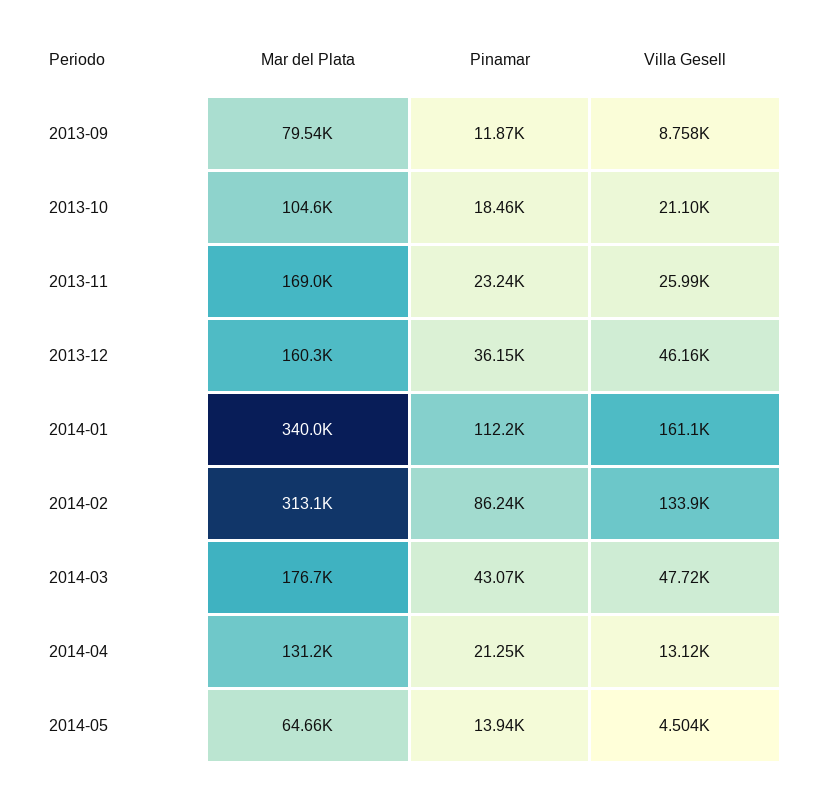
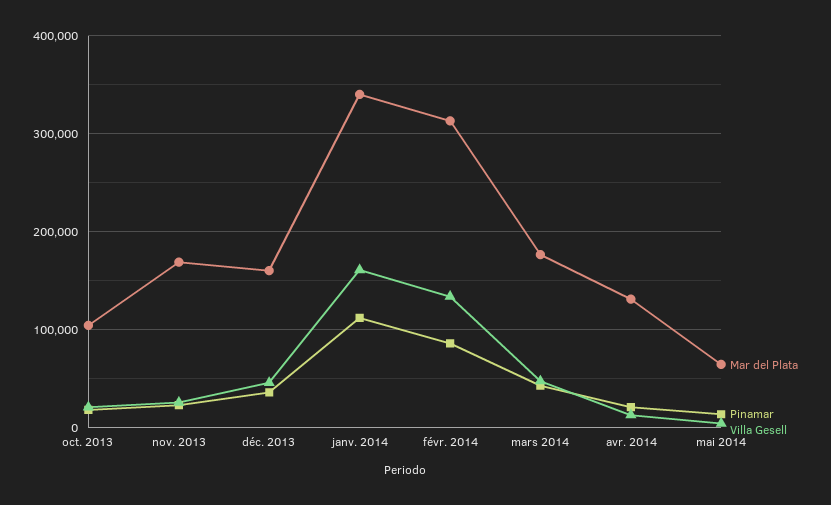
Mar del Plata, 2013-09: 79540 -> none
Pinamar, 2013-09: 11870 -> none
Villa Gesell, 2013-09: 8758 -> none

